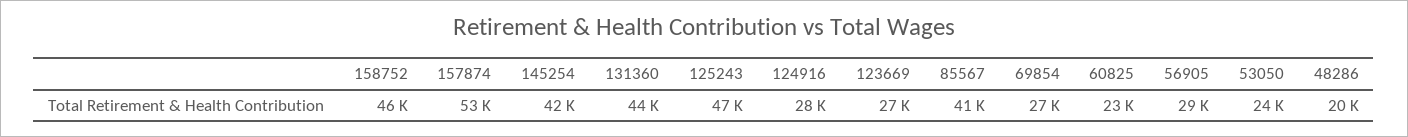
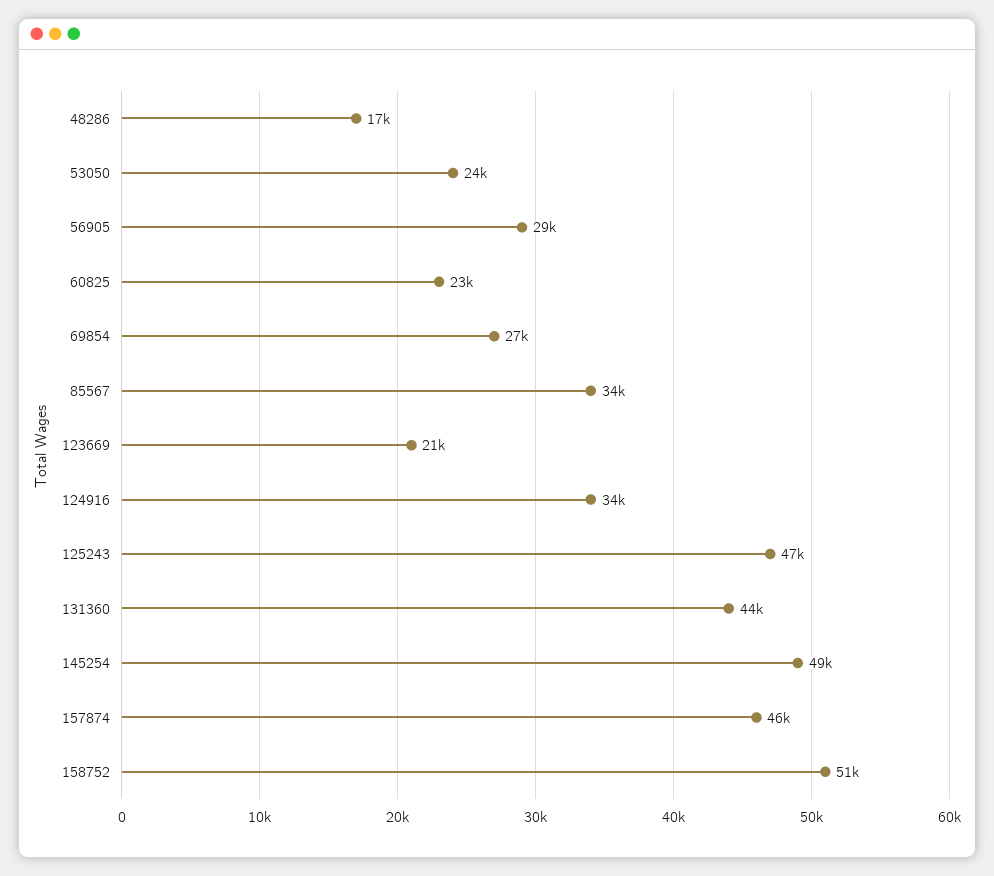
158752: 46000 -> 51000
157874: 53000 -> 46000
145254: 42000 -> 49000
124916: 28000 -> 34000
123669: 27000 -> 21000
85567: 41000 -> 34000
48286: 20000 -> 17000

